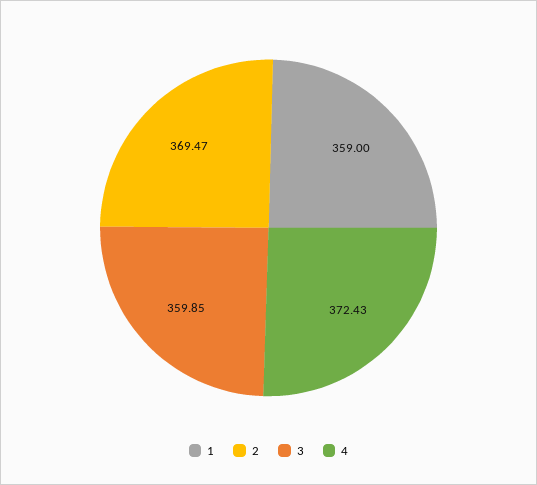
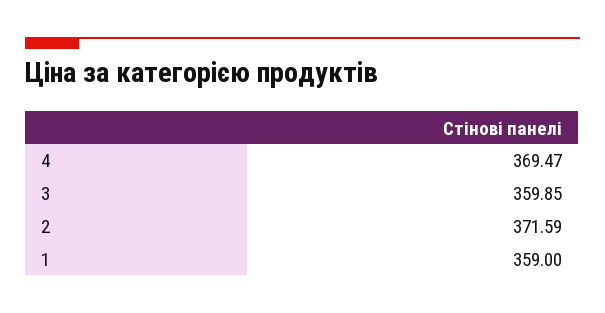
2: 369.47 -> 371.59
4: 372.43 -> 369.47

